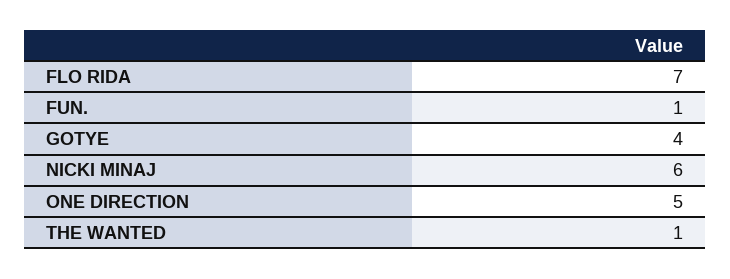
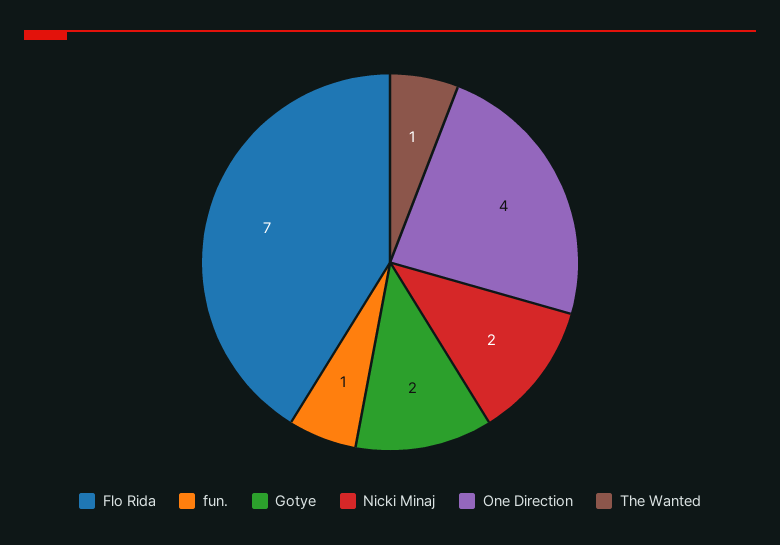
GOTYE: 4 -> 2
NICKI MINAJ: 6 -> 2
ONE DIRECTION: 5 -> 4

